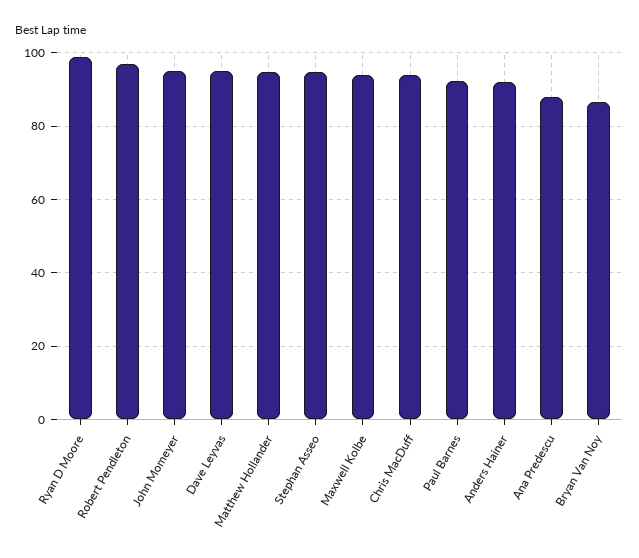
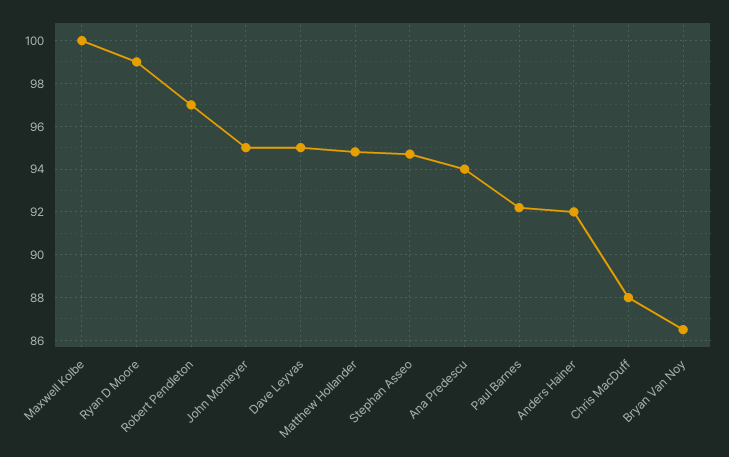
Maxwell Kolbe: 94 -> 100
Chris MacDuff: 94 -> 88
Ana Predescu: 88 -> 94

